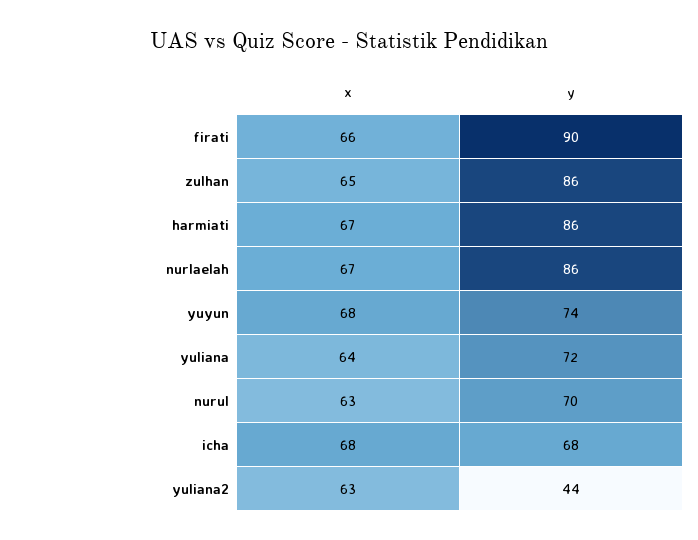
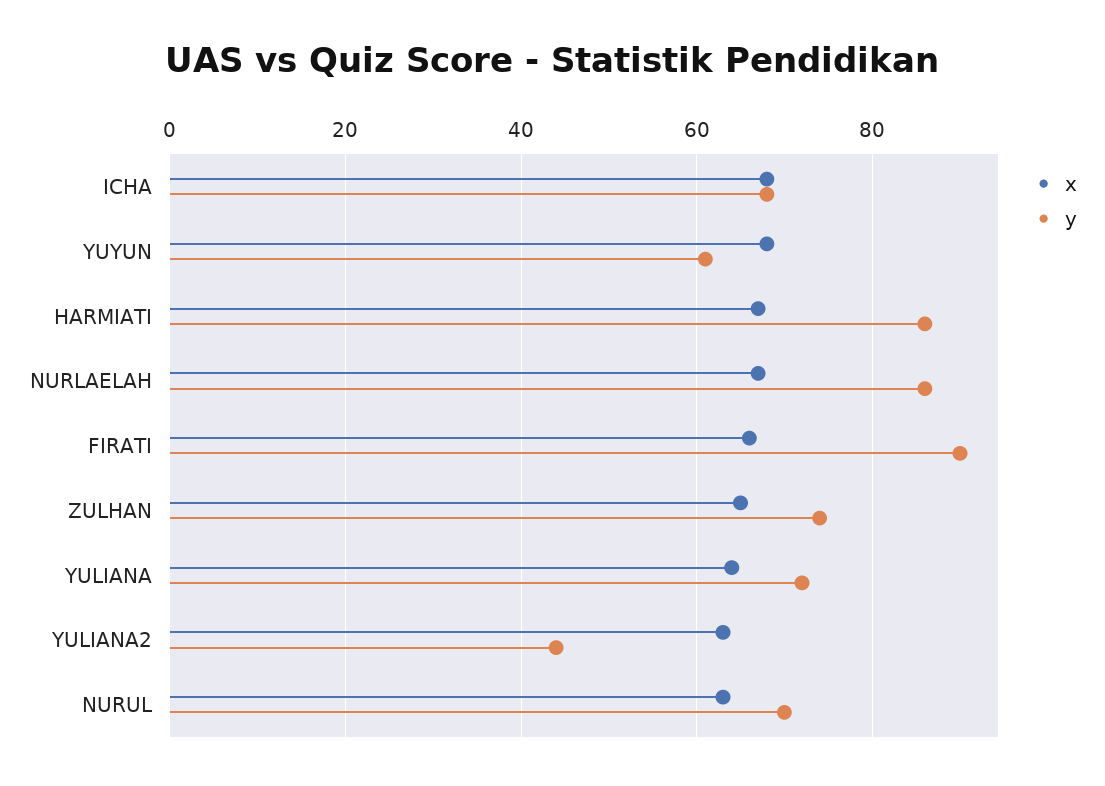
y, zulhan: 86 -> 75
y, yuyun: 74 -> 60

